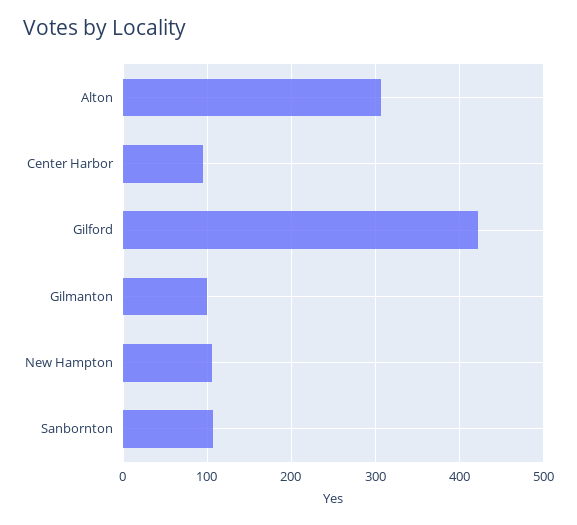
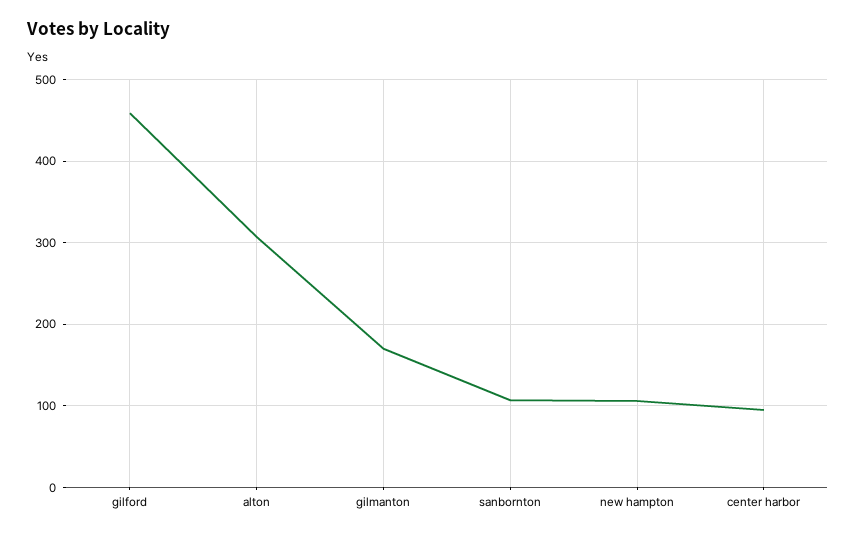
Gilford: 420 -> 460
Gilmanton: 100 -> 170

